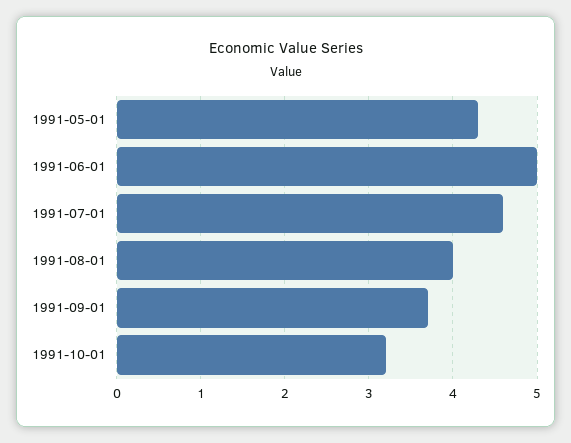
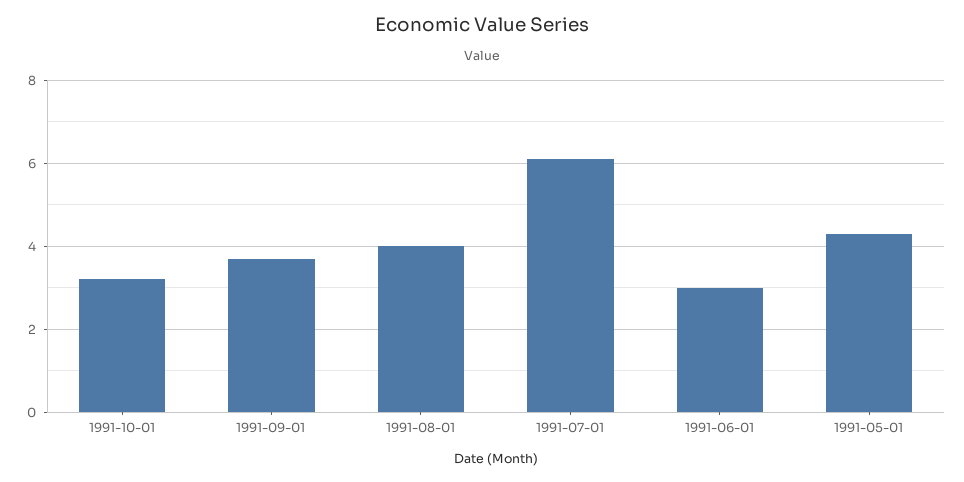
1991-06-01: 5 -> 3
1991-07-01: 4.6 -> 6

